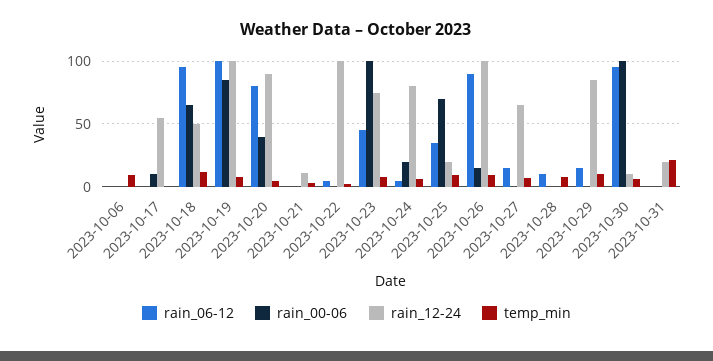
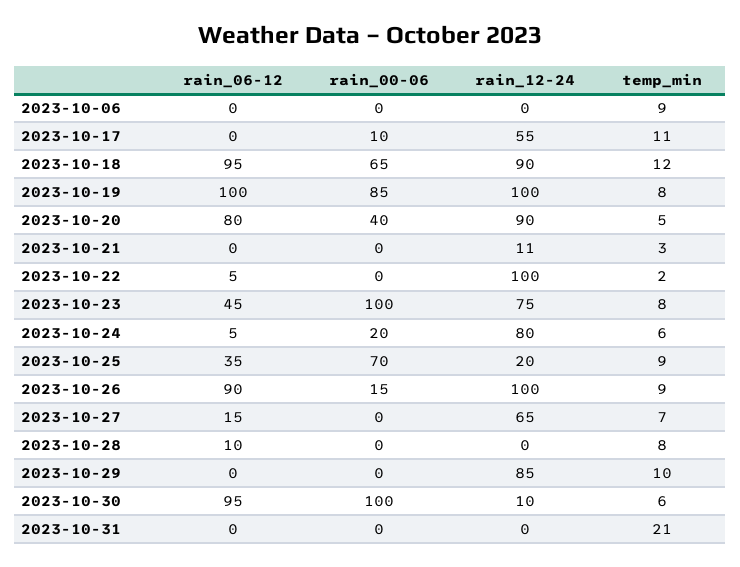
temp_min, 2023-10-17: 0 -> 11
rain_12-24, 2023-10-18: 50 -> 90
rain_06-12, 2023-10-29: 15 -> 0
rain_12-24, 2023-10-31: 20 -> 0

